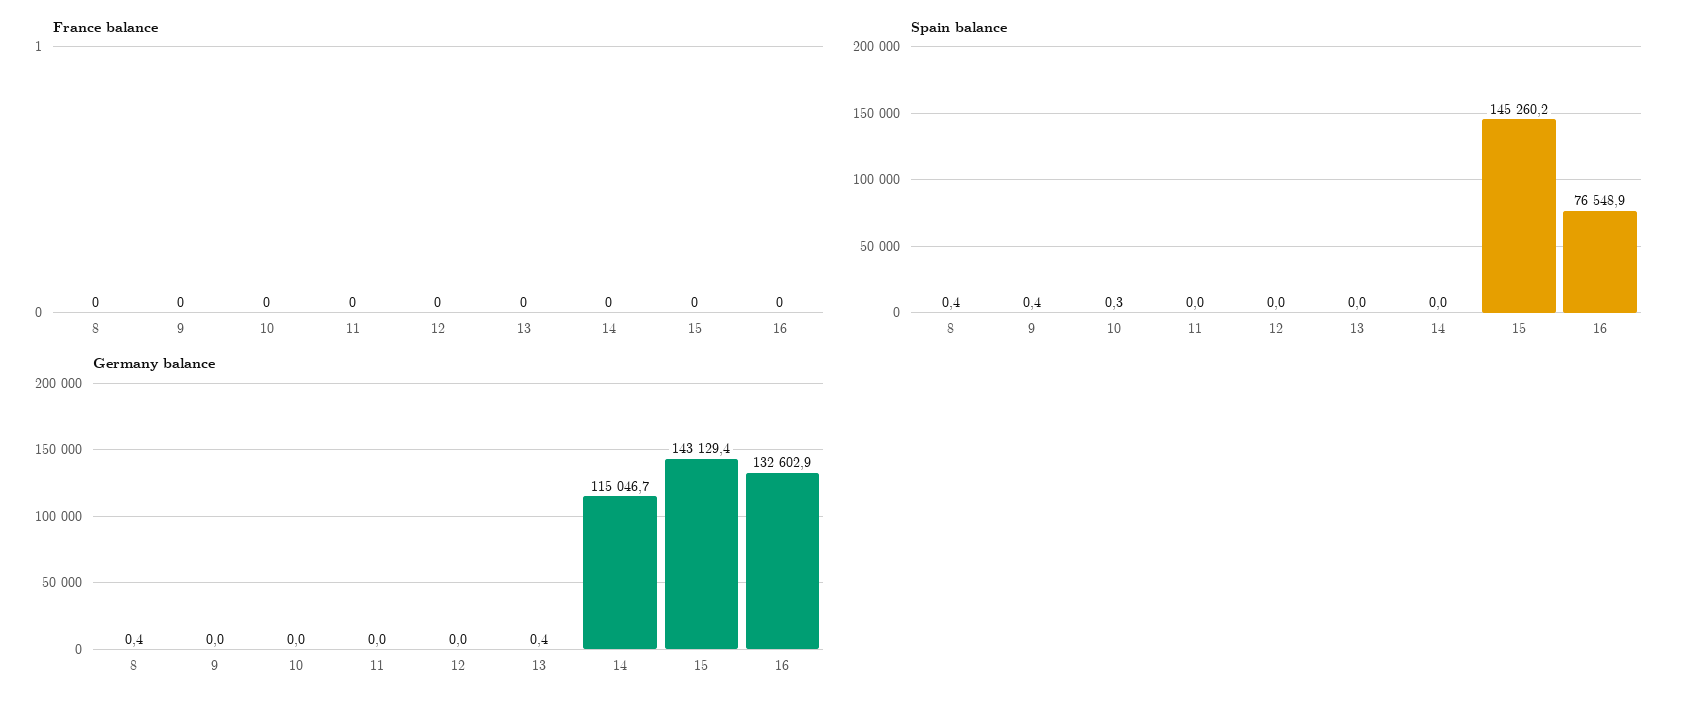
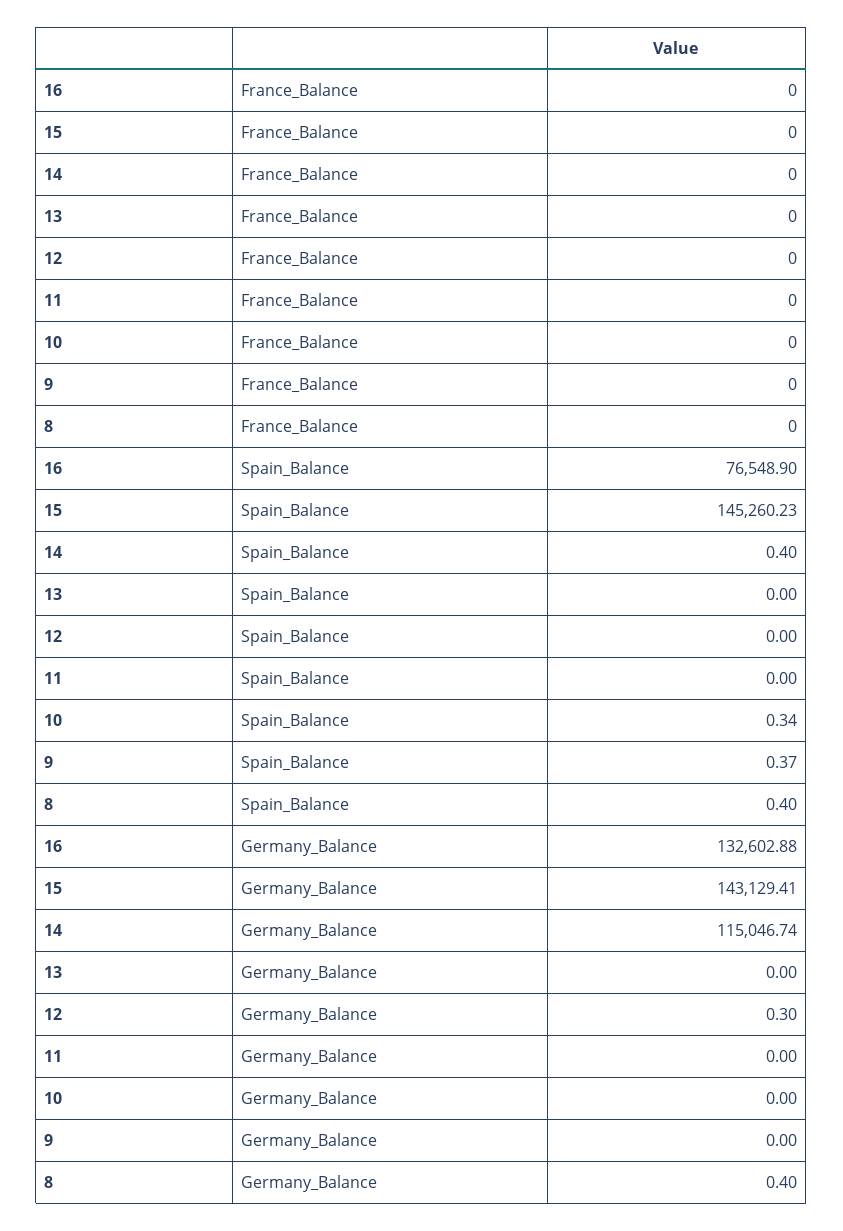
Spain balance, 14: 0 -> 0.4
Germany balance, 12: 0 -> 0.3
Germany balance, 13: 0.4 -> 0

